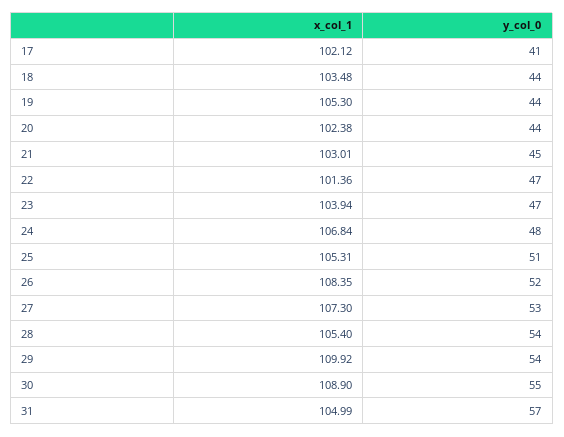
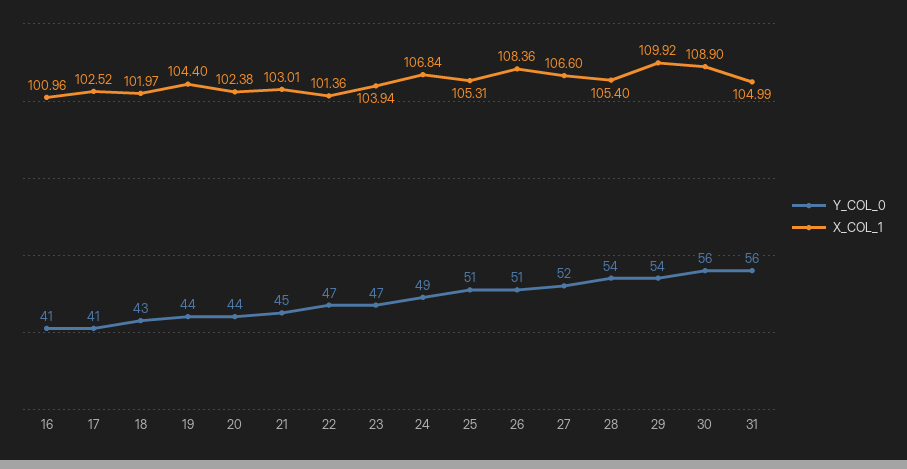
x_col_1, 17: 102.12 -> 102.52
x_col_1, 18: 103.48 -> 101.97
y_col_0, 18: 44 -> 43
x_col_1, 19: 105.3 -> 104.4
y_col_0, 24: 48 -> 49
x_col_1, 26: 108.35 -> 108.36
y_col_0, 26: 52 -> 51
x_col_1, 27: 107.3 -> 106.6
y_col_0, 27: 53 -> 52
y_col_0, 30: 55 -> 56
y_col_0, 31: 57 -> 56
y_col_0, 16: none -> 41
x_col_1, 16: none -> 100.96

